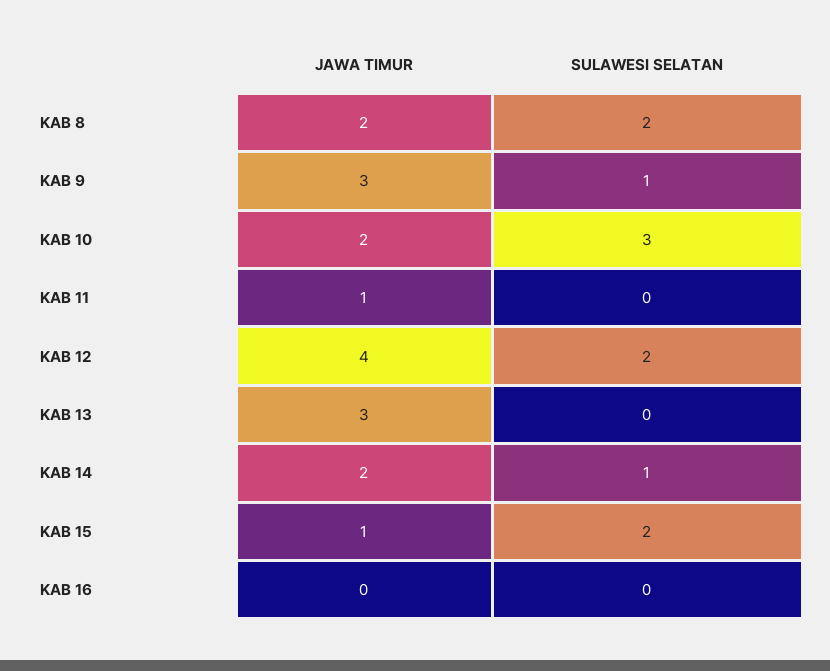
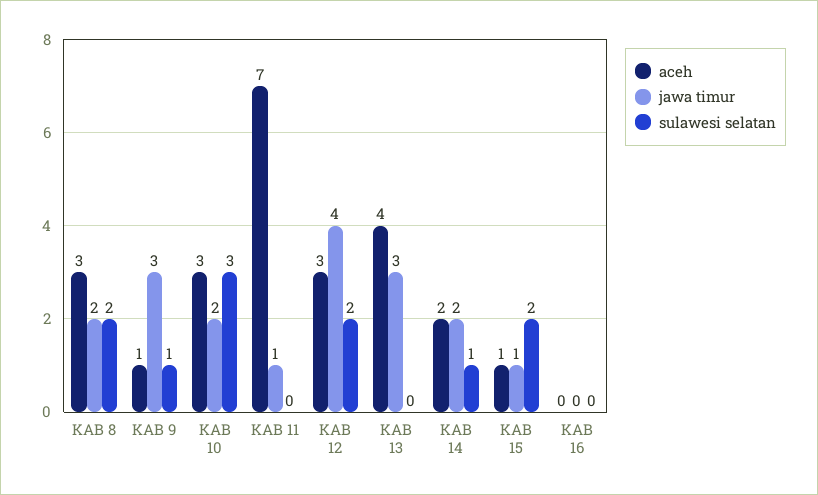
aceh, KAB 8: none -> 3
aceh, KAB 9: none -> 1
aceh, KAB 10: none -> 3
aceh, KAB 11: none -> 7
aceh, KAB 12: none -> 3
aceh, KAB 13: none -> 4
aceh, KAB 14: none -> 2
aceh, KAB 15: none -> 1
aceh, KAB 16: none -> 0

